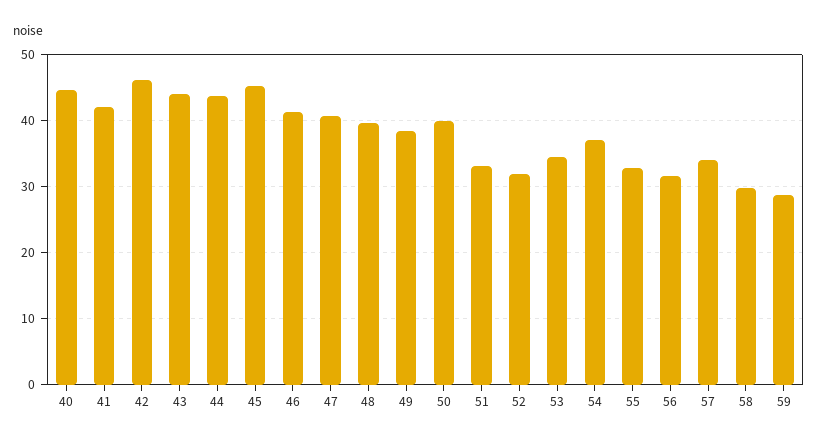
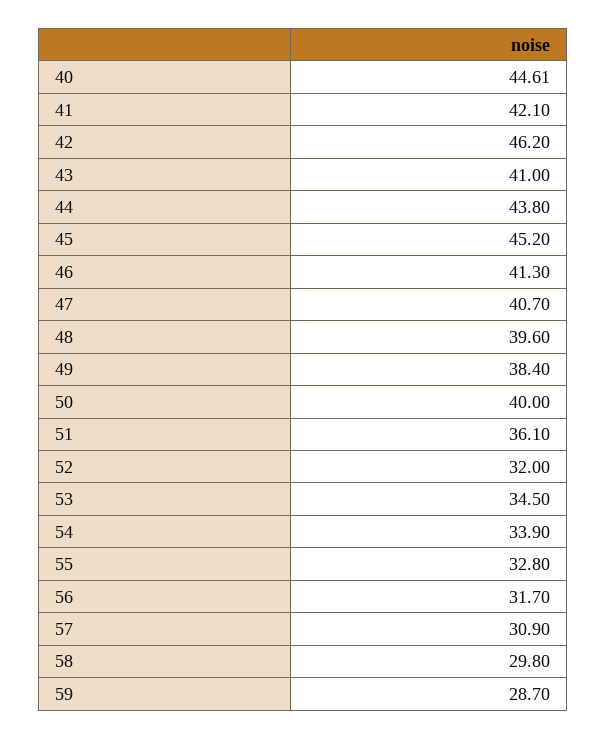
43: 44 -> 41
51: 33 -> 36.1
54: 37 -> 33.9
57: 34 -> 30.9

